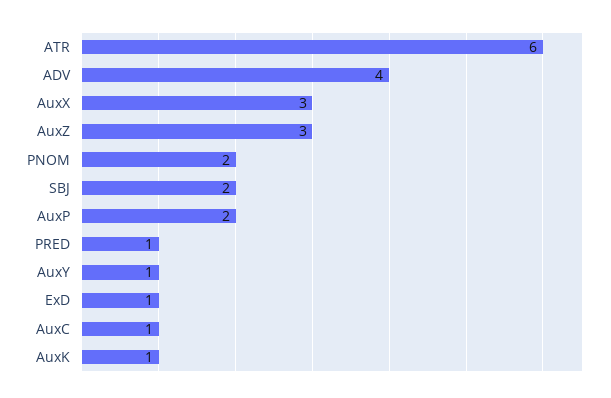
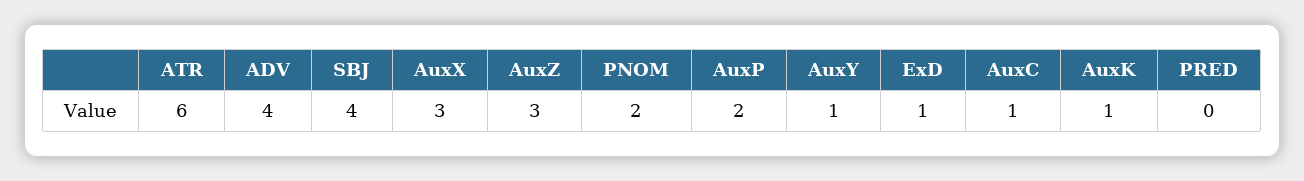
SBJ: 2 -> 4
PRED: 1 -> 0

